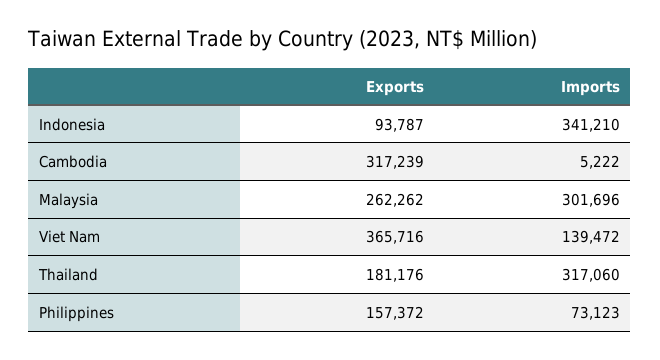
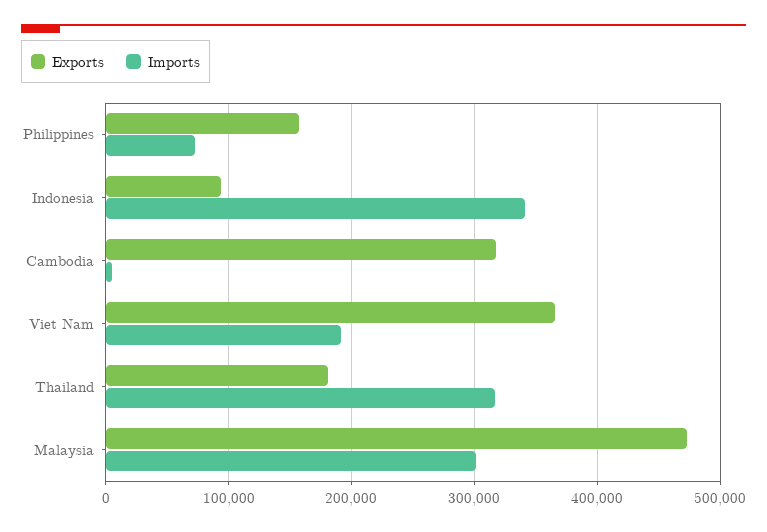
Exports, Malaysia: 262262 -> 470000
Imports, Viet Nam: 139472 -> 190000

